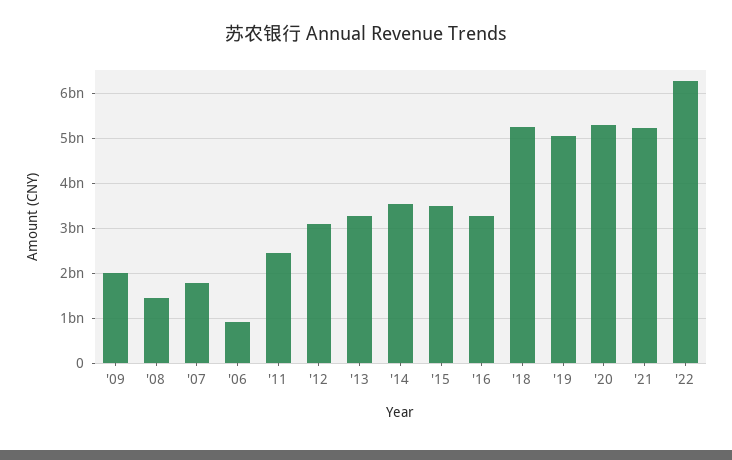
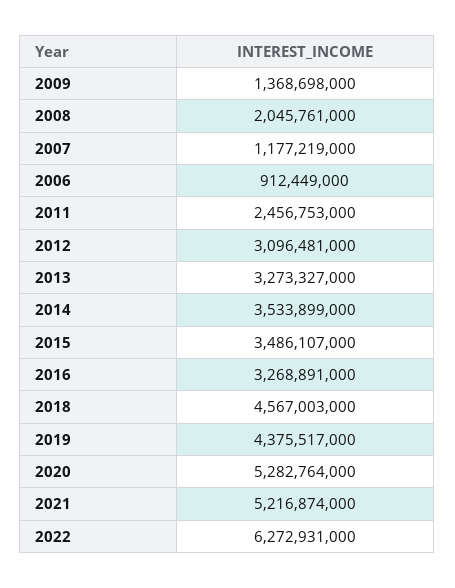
'09: 2000000000 -> 1368698000
'08: 1400000000 -> 2045761000
'07: 1800000000 -> 1177219000
'18: 5200000000 -> 4567003000
'19: 5000000000 -> 4375517000

